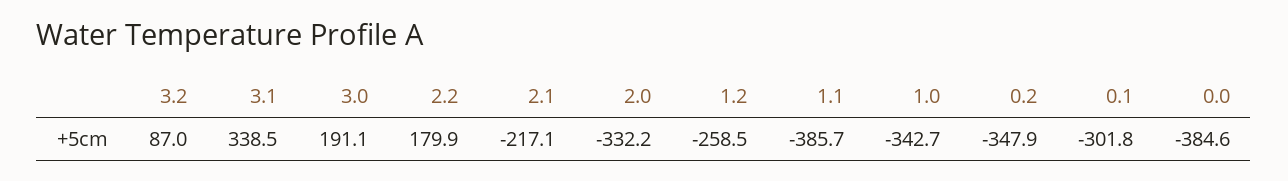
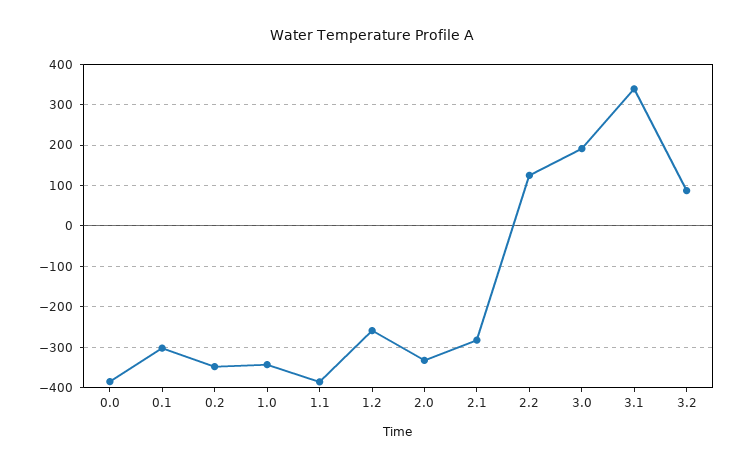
2.2: 179.9 -> 120
2.1: -217.1 -> -280

